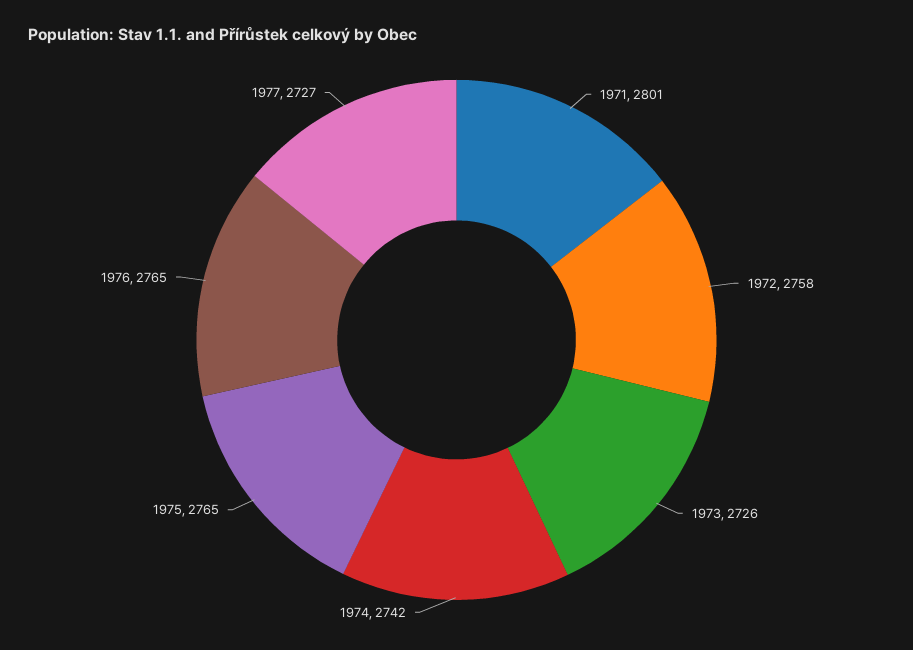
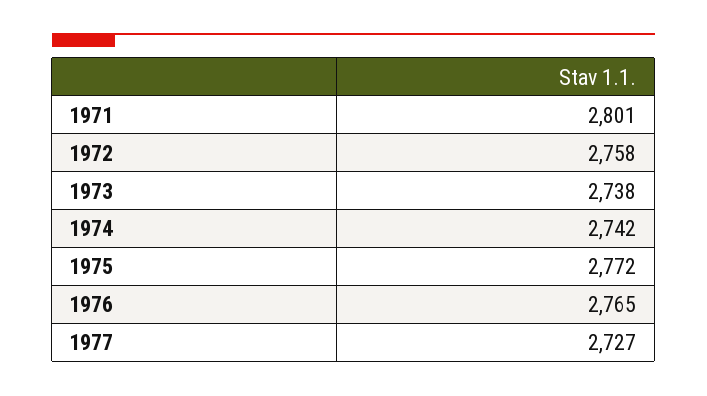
1973: 2726 -> 2738
1975: 2765 -> 2772

